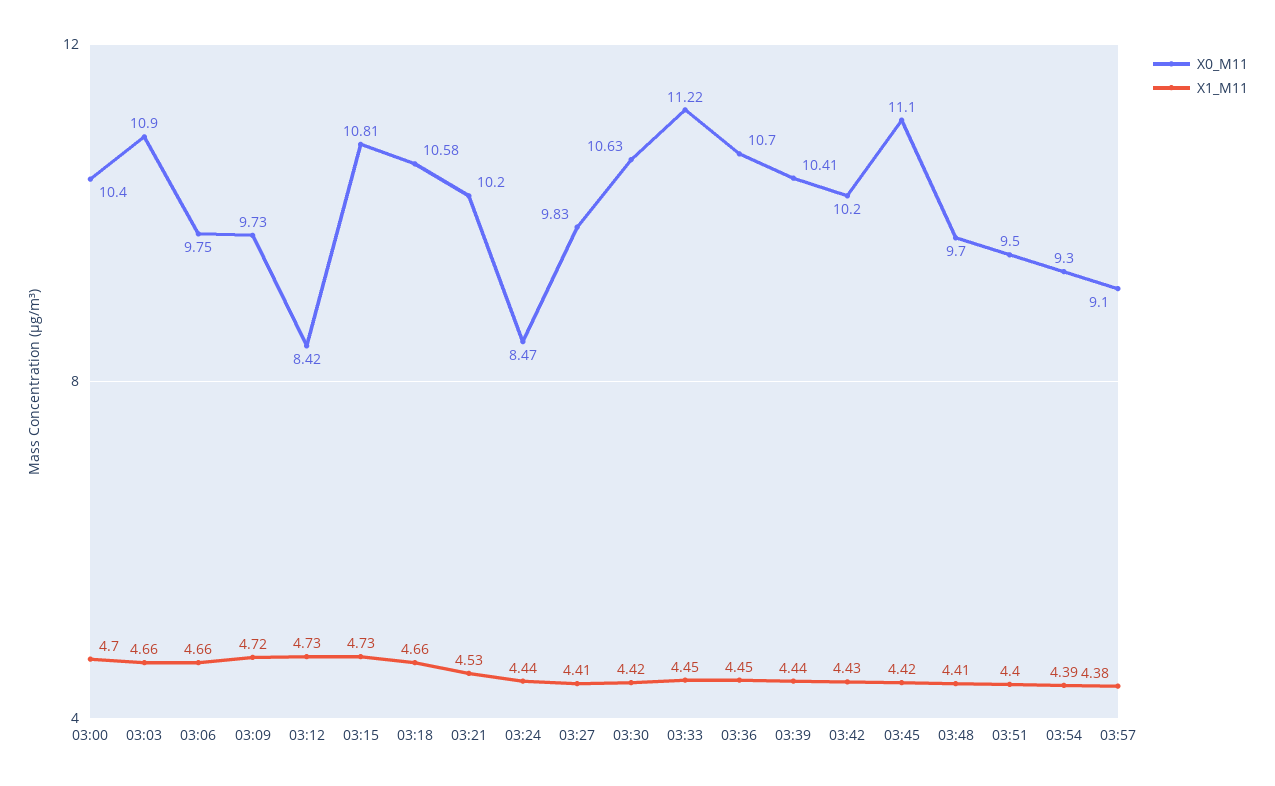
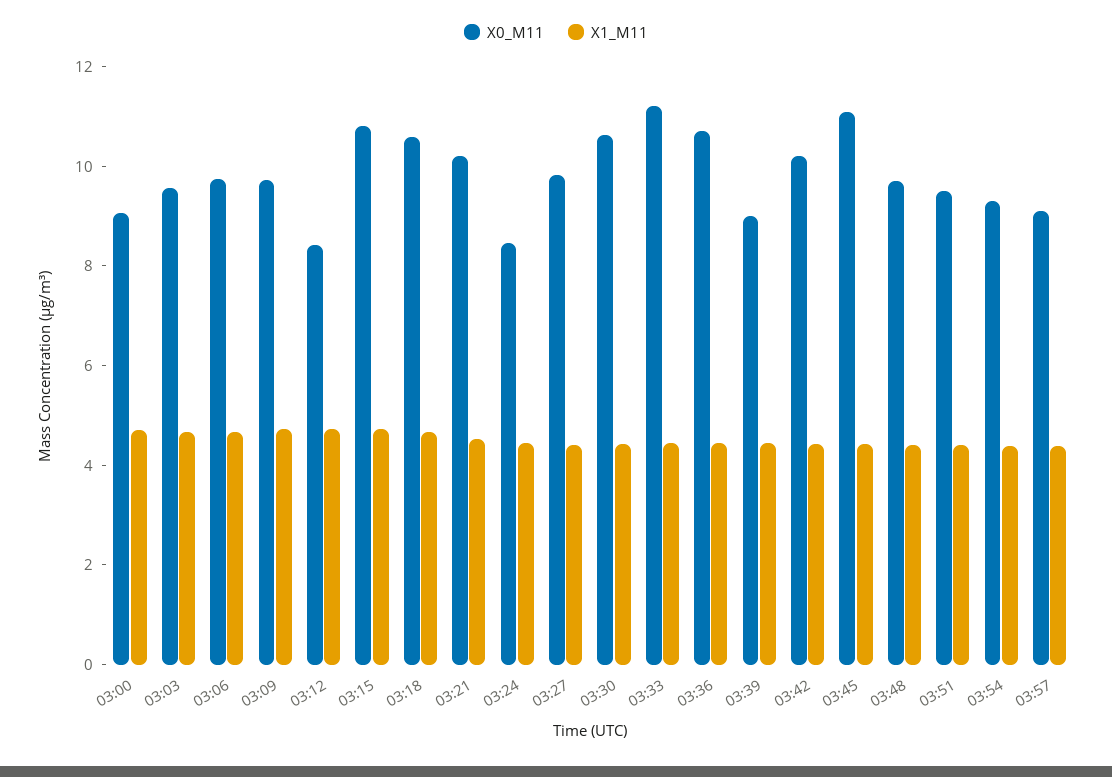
X0_M11, 03:00: 10.4 -> 9
X0_M11, 03:03: 10.9 -> 9.5
X0_M11, 03:39: 10.41 -> 9

